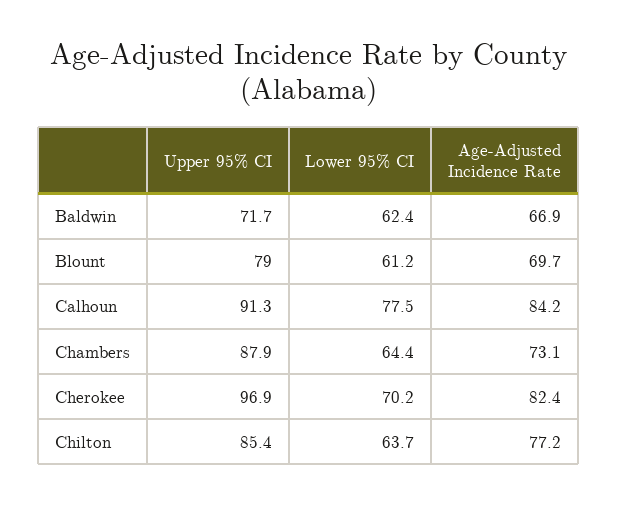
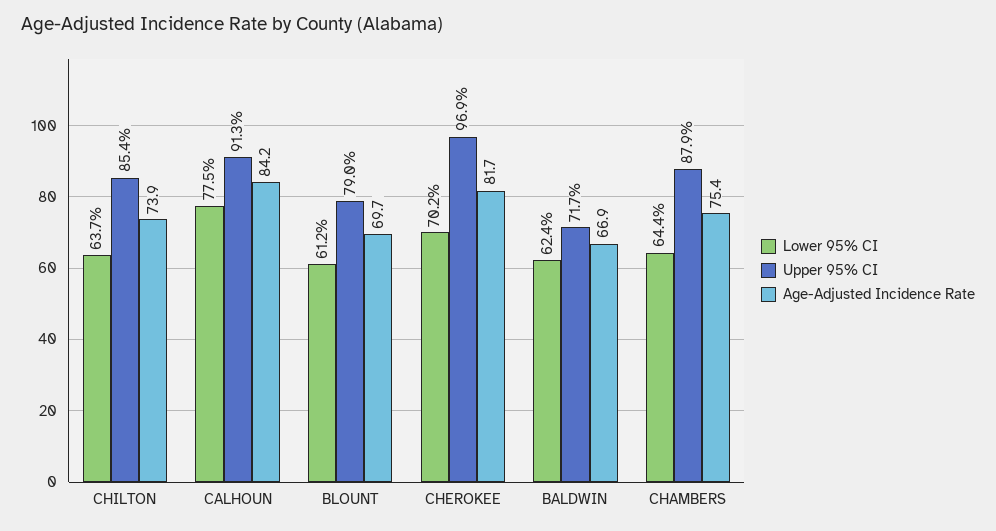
Age-Adjusted Incidence Rate, Chambers: 73.1 -> 75.4
Age-Adjusted Incidence Rate, Cherokee: 82.4 -> 81.7
Age-Adjusted Incidence Rate, Chilton: 77.2 -> 73.9

